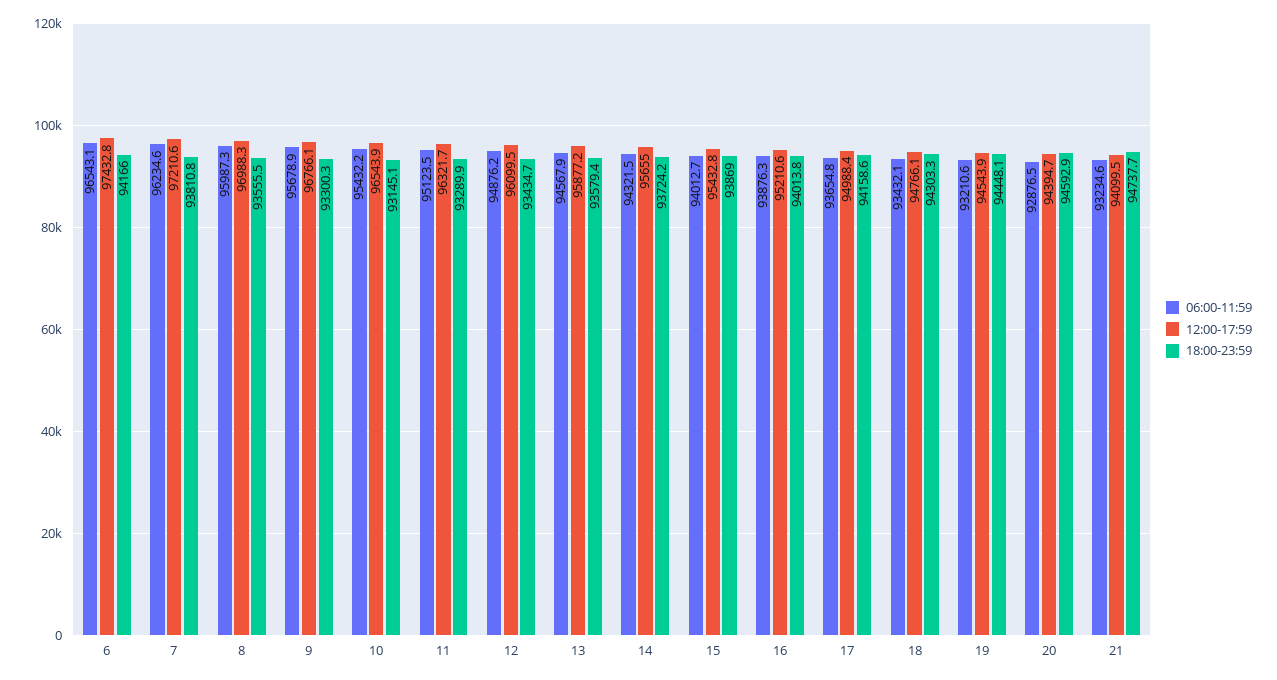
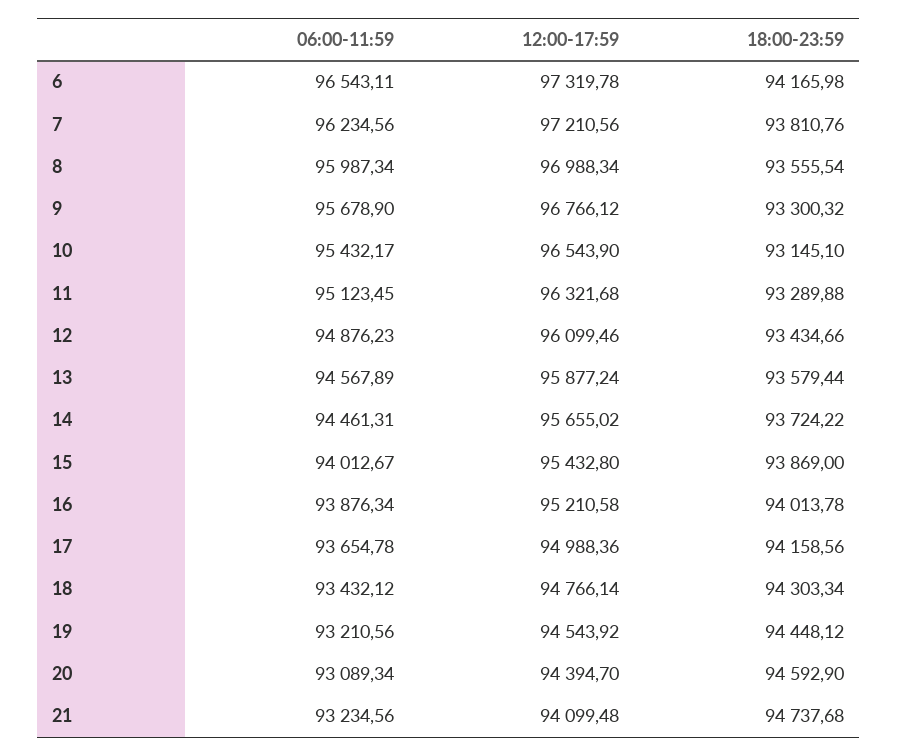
12:00-17:59, 6: 97432.8 -> 97319.78
06:00-11:59, 14: 94321.5 -> 94461.31
06:00-11:59, 20: 92876.5 -> 93089.34

